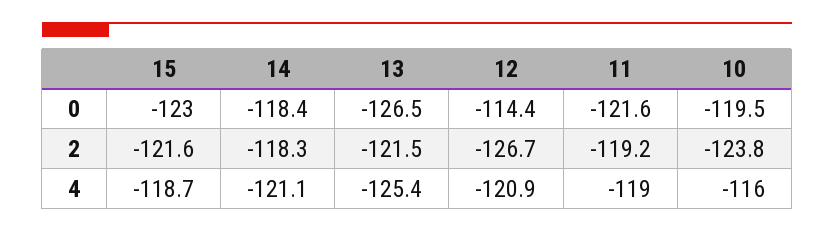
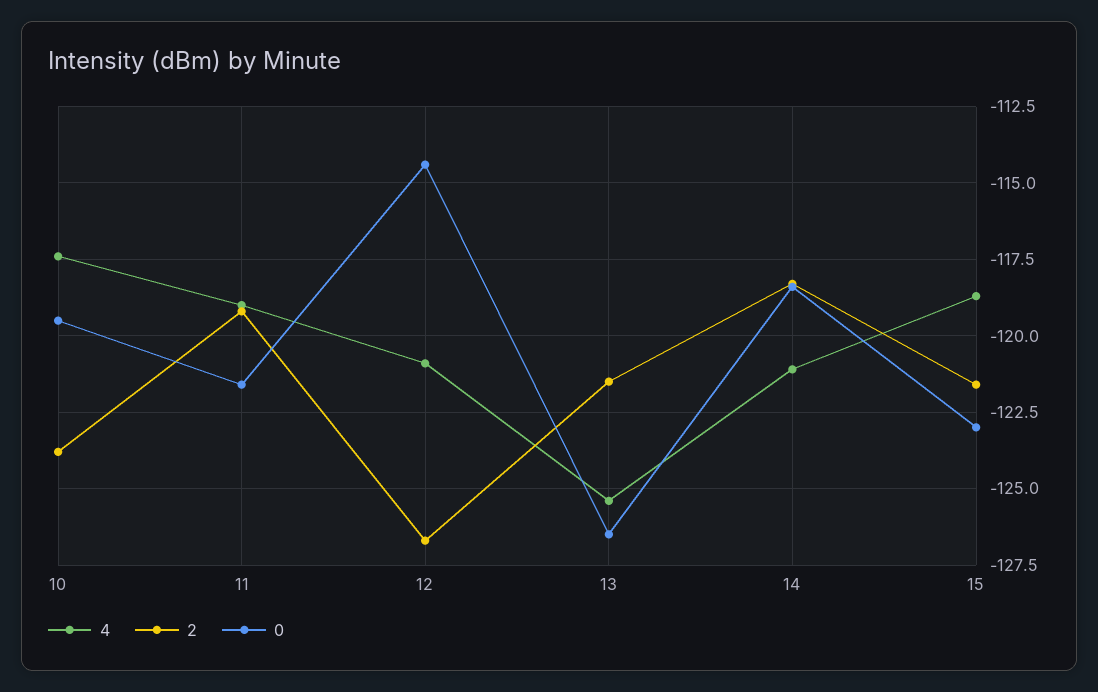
4, 10: -116 -> -117.5

